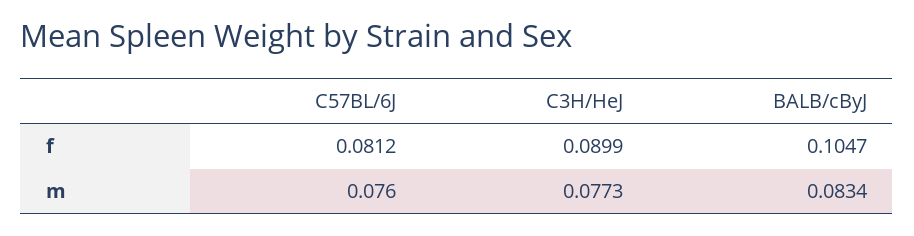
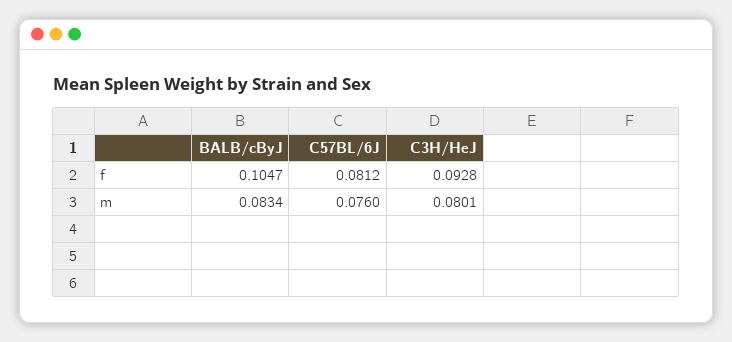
C3H/HeJ, f: 0.0899 -> 0.0928
C3H/HeJ, m: 0.0773 -> 0.0801

